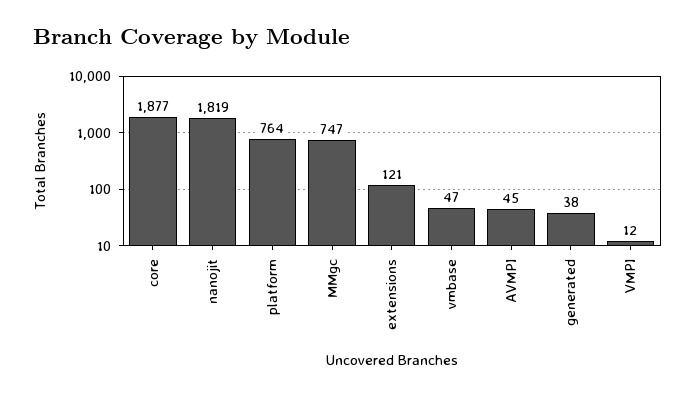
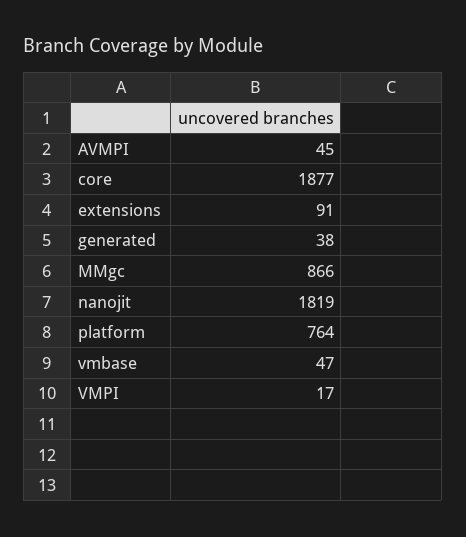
MMgc: 747 -> 866
extensions: 121 -> 91
VMPI: 12 -> 17

